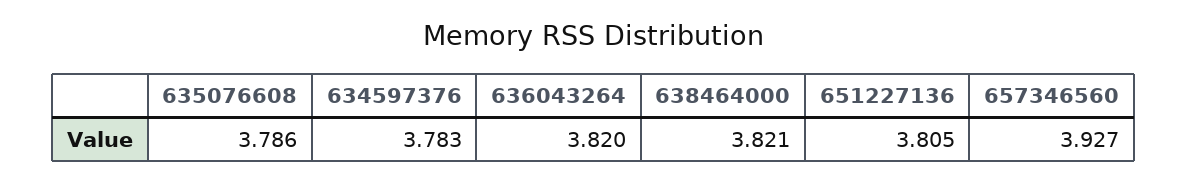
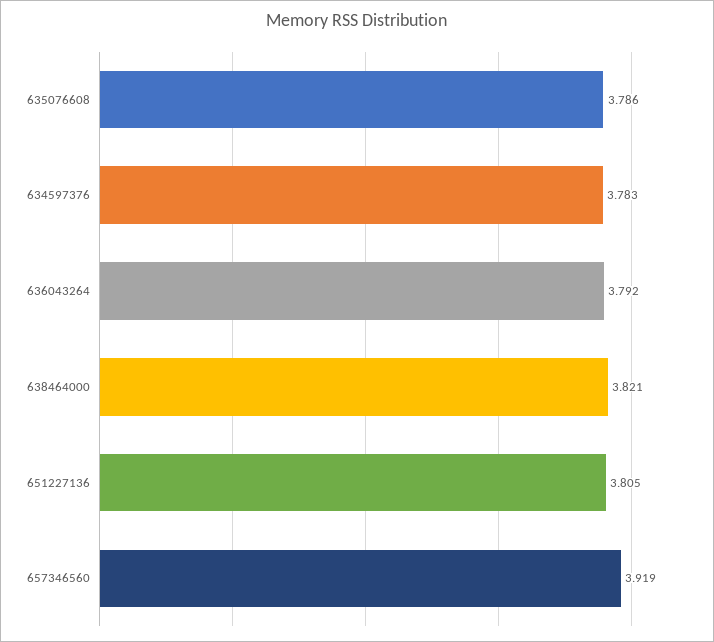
636043264: 3.82 -> 3.792
657346560: 3.927 -> 3.919

